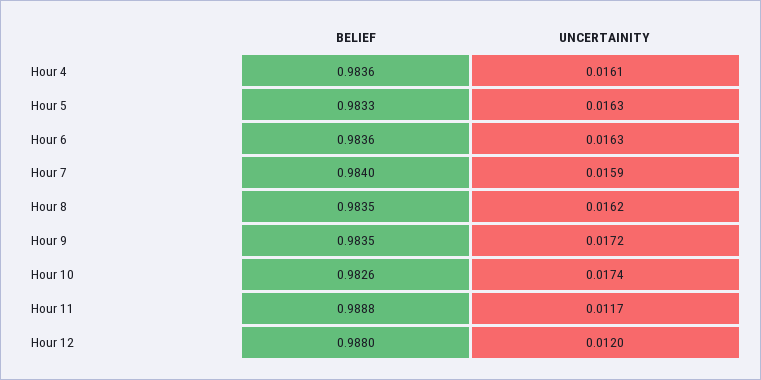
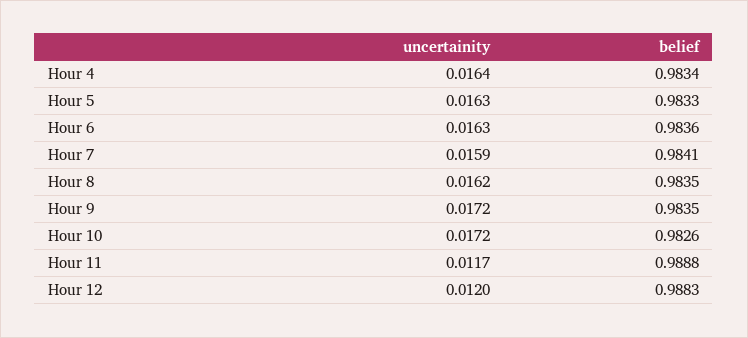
BELIEF, Hour 4: 0.9836 -> 0.9834
UNCERTAINITY, Hour 4: 0.0161 -> 0.0164
BELIEF, Hour 7: 0.984 -> 0.9841
UNCERTAINITY, Hour 10: 0.0174 -> 0.0172
BELIEF, Hour 12: 0.988 -> 0.9883

